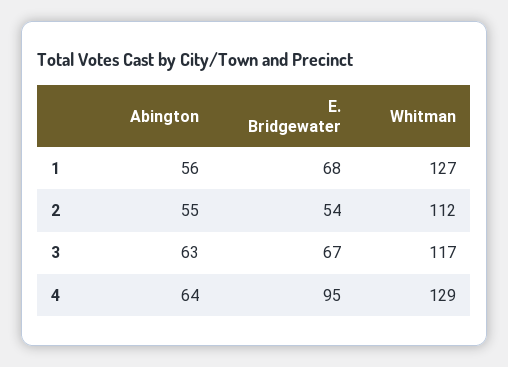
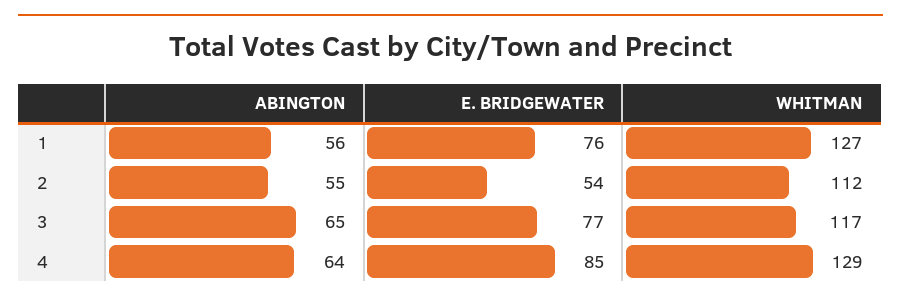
E. Bridgewater, 1: 68 -> 76
Abington, 3: 63 -> 65
E. Bridgewater, 3: 67 -> 77
E. Bridgewater, 4: 95 -> 85

